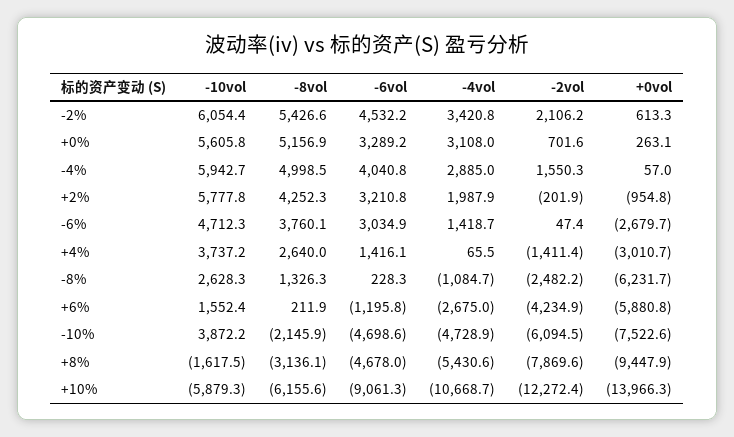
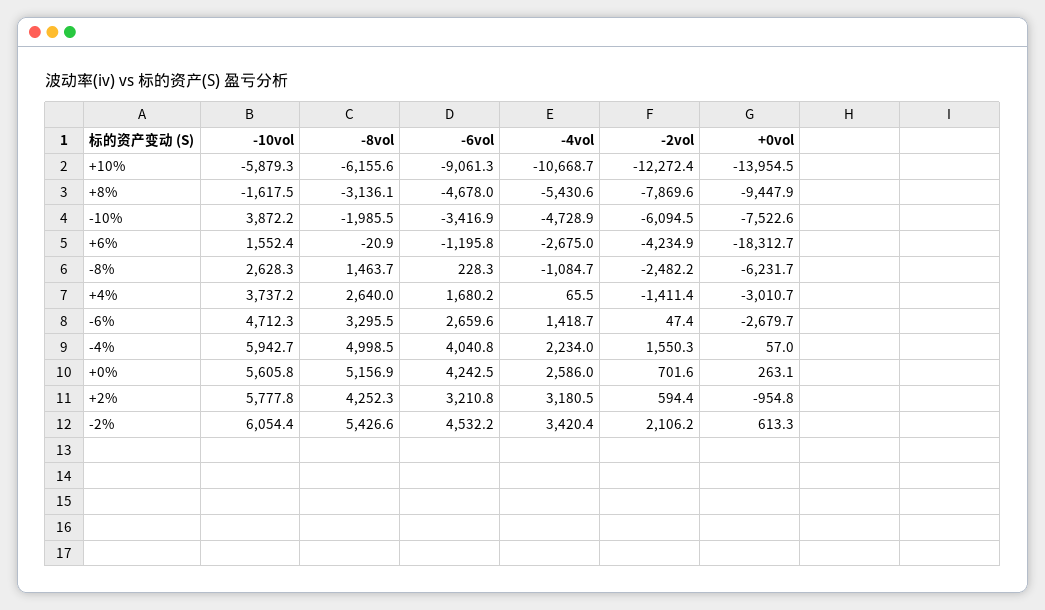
-4vol, -2%: 3420.8 -> 3420.4
-6vol, +0%: 3289.2 -> 4242.5
-4vol, +0%: 3108 -> 2586
-4vol, -4%: 2885 -> 2234
-4vol, +2%: 1987.9 -> 3180.5
-2vol, +2%: -201.9 -> 594.4
-8vol, -6%: 3760.1 -> 3295.5
-6vol, -6%: 3034.9 -> 2659.6
-6vol, +4%: 1416.1 -> 1680.2
-8vol, -8%: 1326.3 -> 1463.7
-8vol, +6%: 211.9 -> -20.9
+0vol, +6%: -5880.8 -> -18312.7
-8vol, -10%: -2145.9 -> -1985.5
-6vol, -10%: -4698.6 -> -3416.9
+0vol, +10%: -13966.3 -> -13954.5

